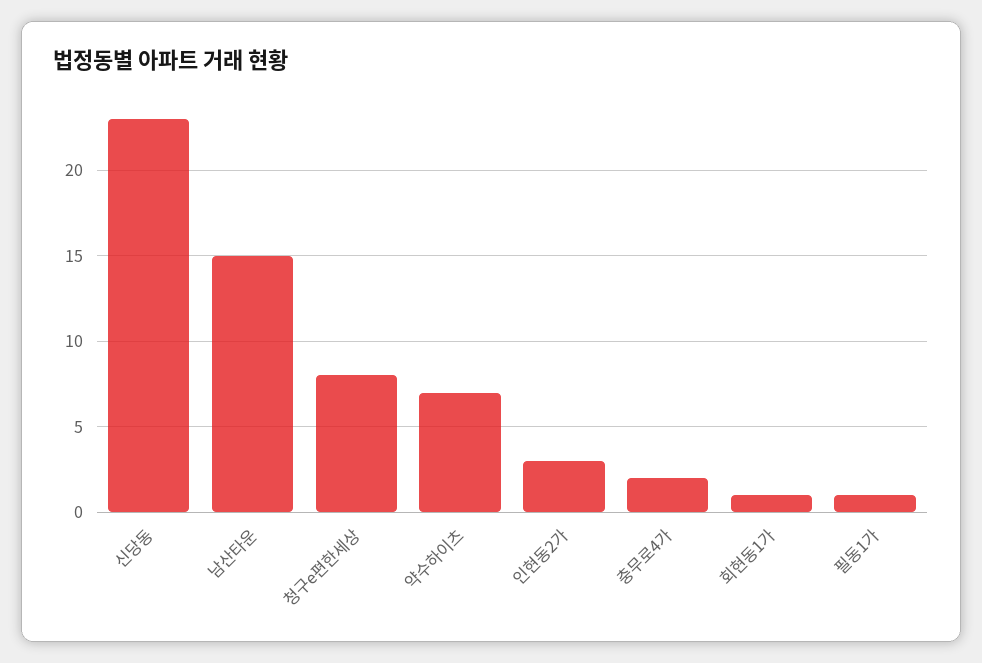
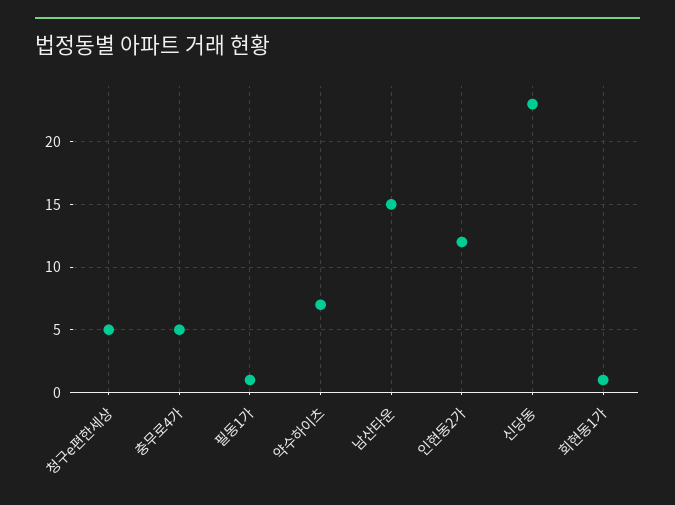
청구e편한세상: 8 -> 5
인현동2가: 3 -> 12
충무로4가: 2 -> 5

